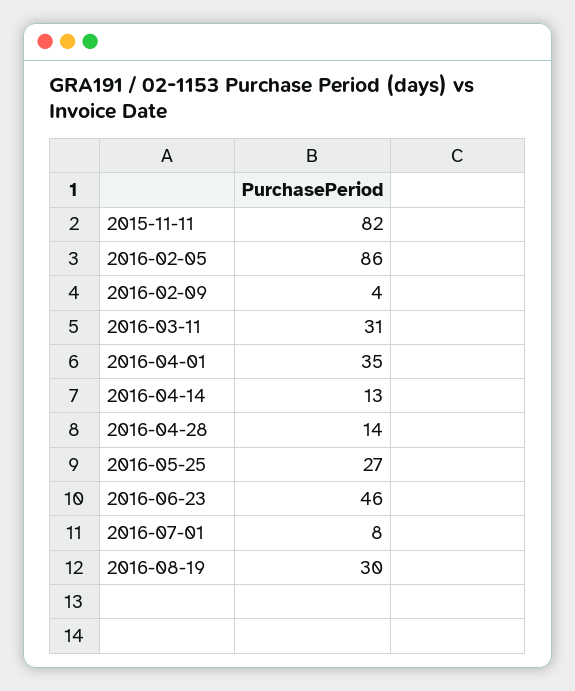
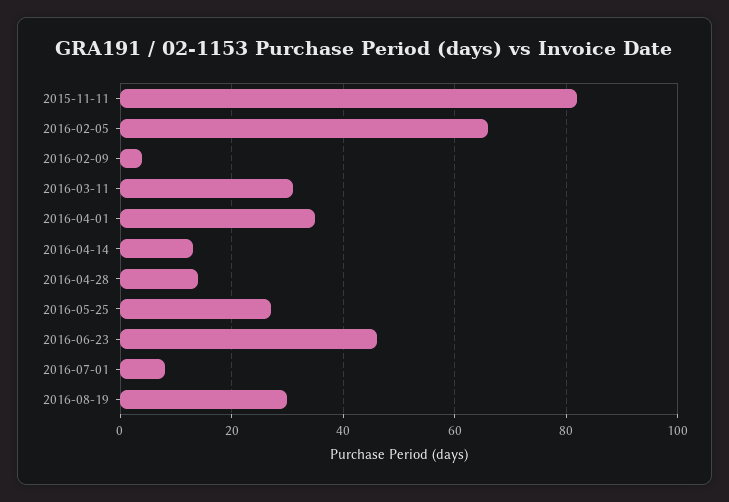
2016-02-05: 86 -> 65

